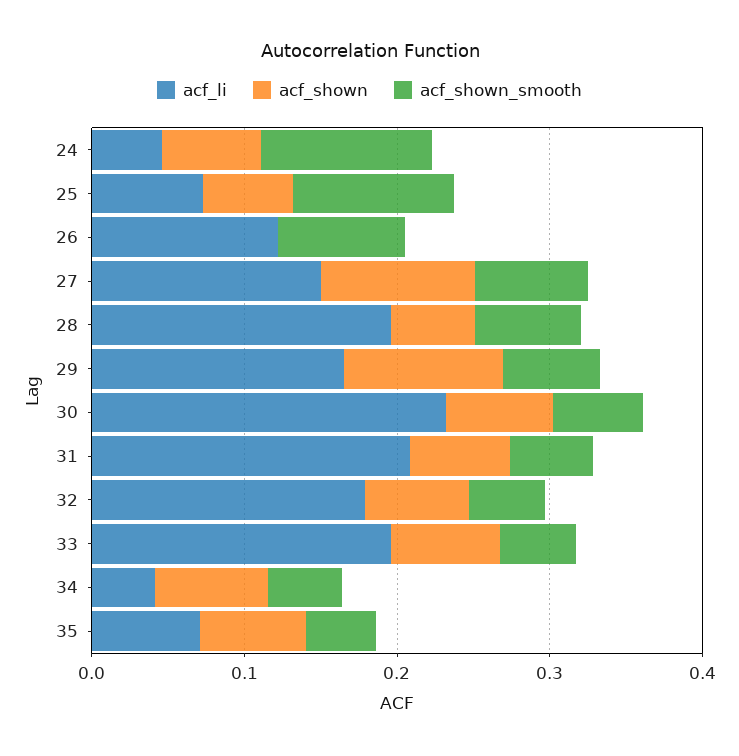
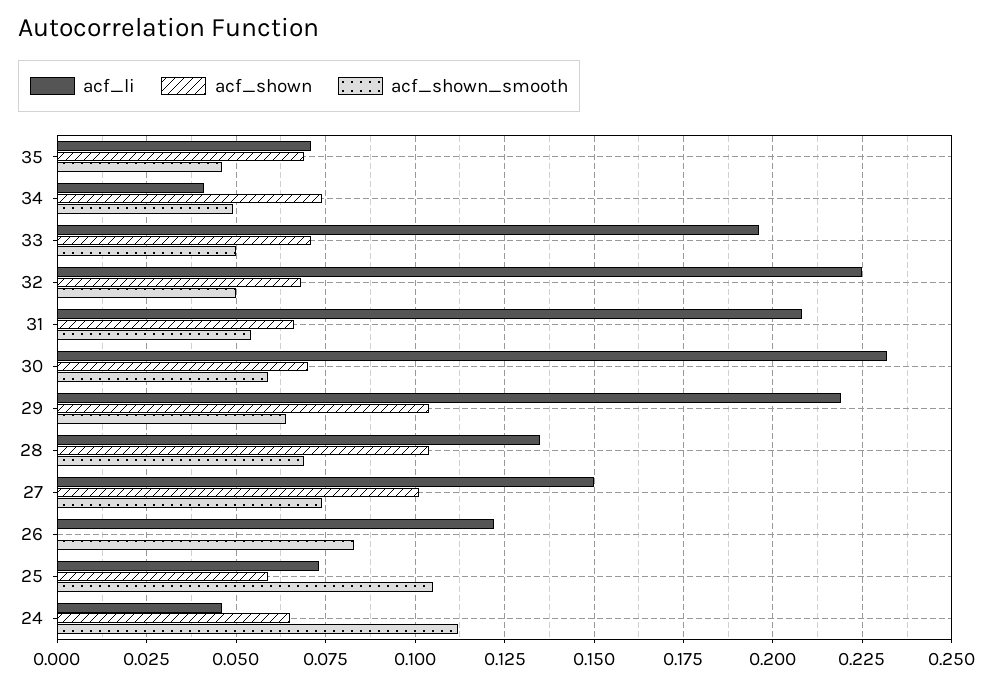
acf_li, 28: 0.2 -> 0.135
acf_shown, 28: 0.06 -> 0.105
acf_li, 29: 0.16 -> 0.22
acf_li, 32: 0.18 -> 0.225

